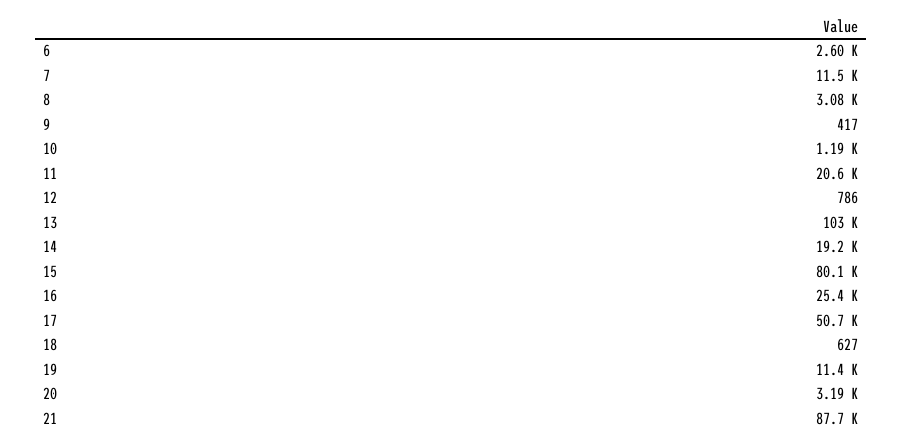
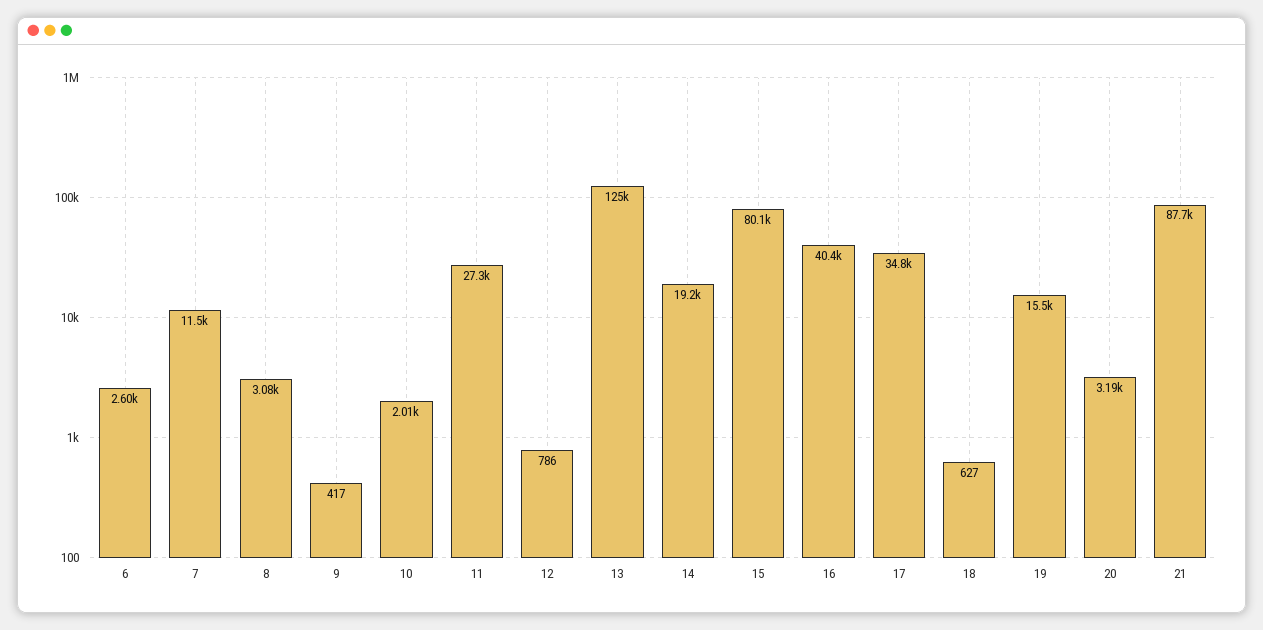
10: 1190 -> 2010
11: 20600 -> 27300
13: 103000 -> 125000
16: 25400 -> 40400
17: 50700 -> 34800
19: 11400 -> 15500

